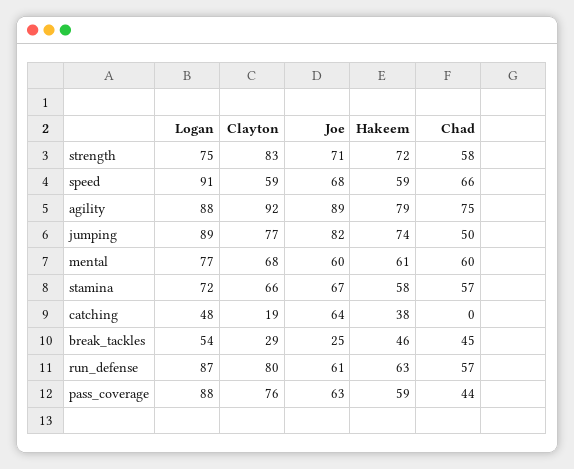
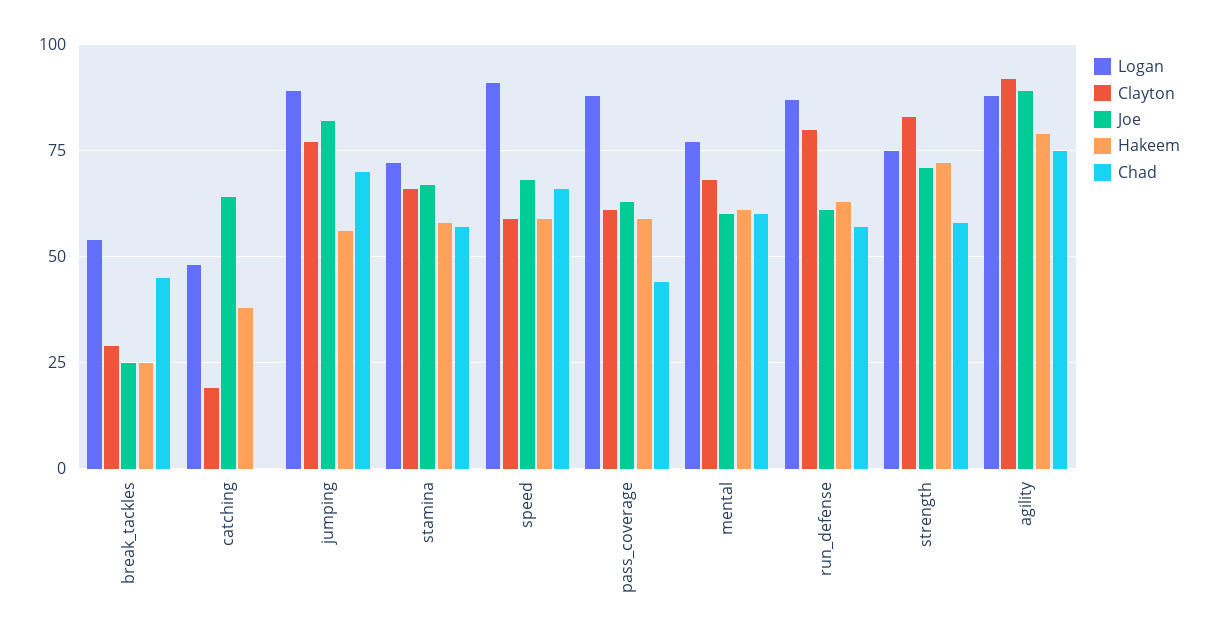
Hakeem, jumping: 74 -> 55
Chad, jumping: 50 -> 70
Hakeem, break_tackles: 46 -> 25
Clayton, pass_coverage: 76 -> 60

